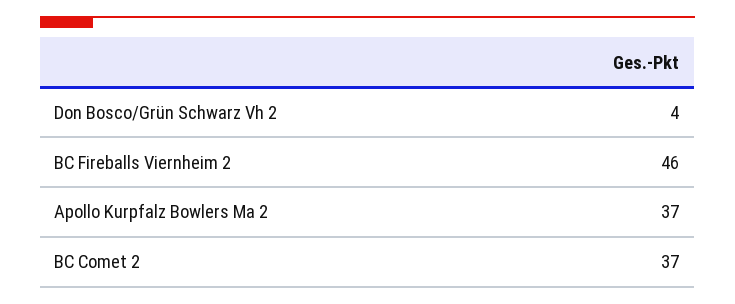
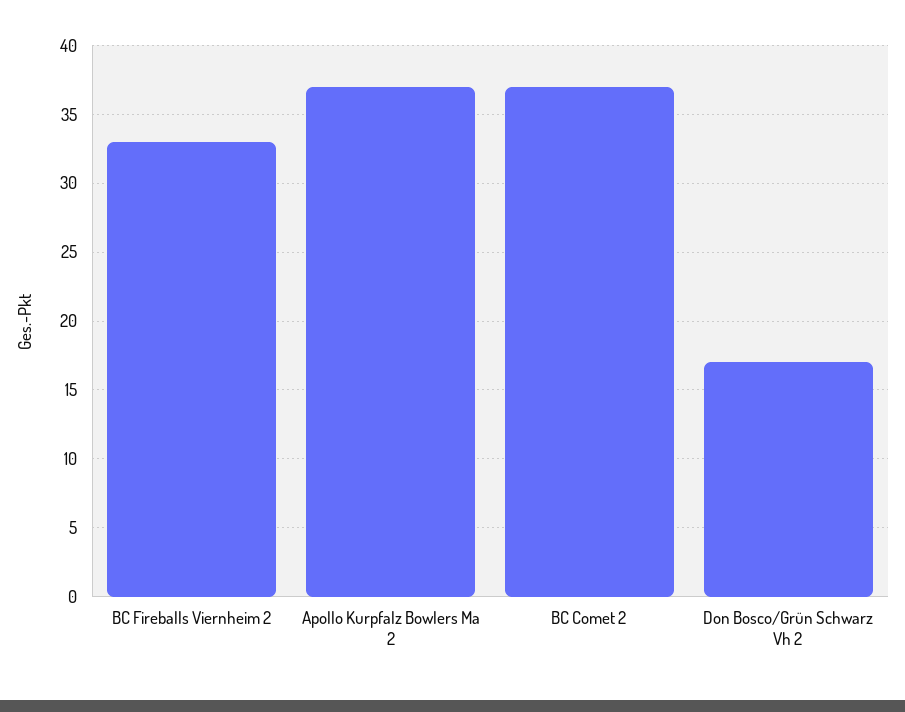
Don Bosco/Grün Schwarz Vh 2: 4 -> 17
BC Fireballs Viernheim 2: 46 -> 33

